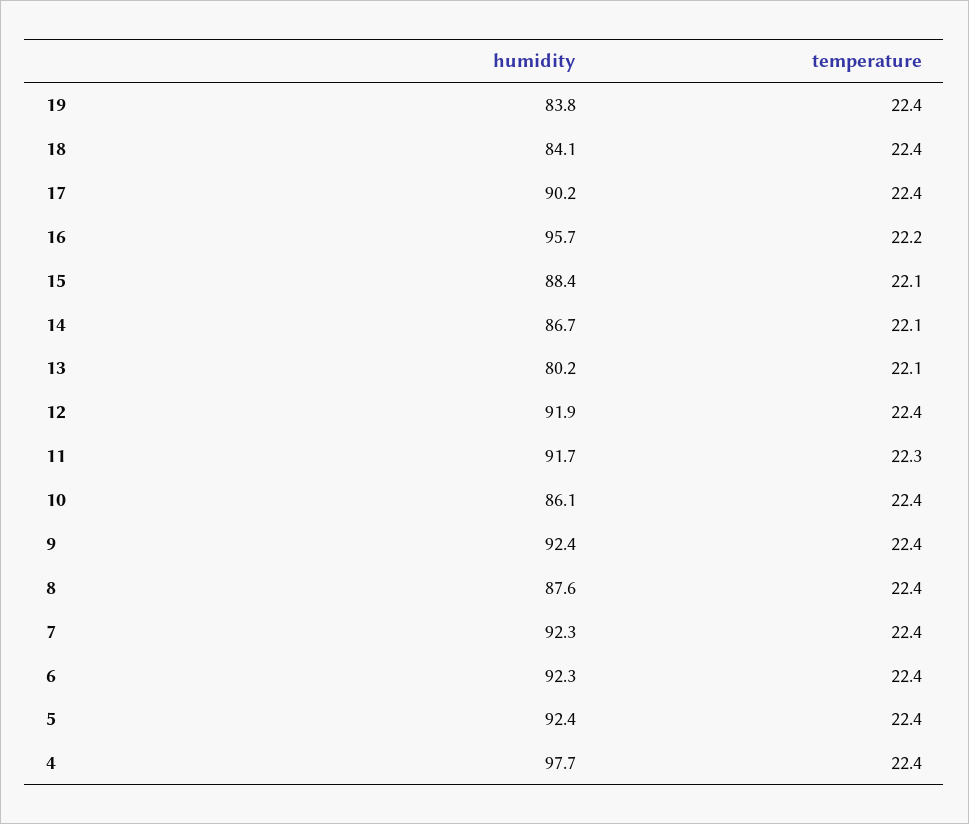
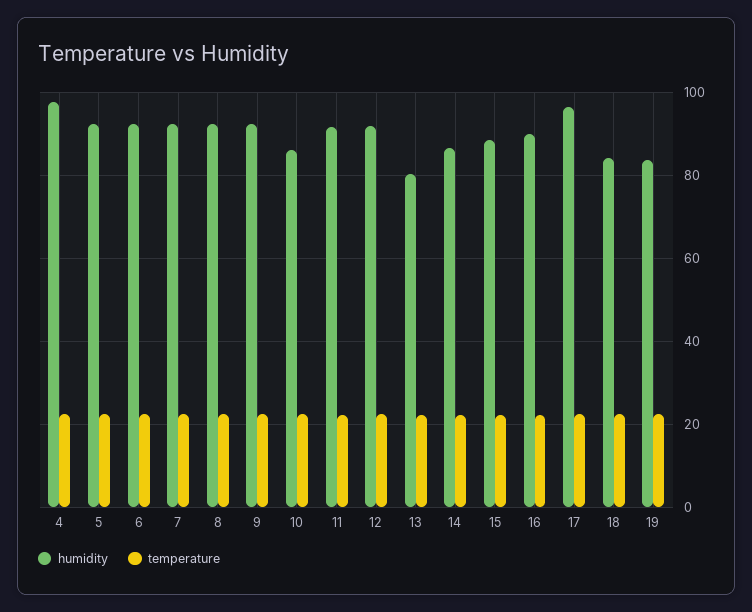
humidity, 17: 90.2 -> 96
humidity, 16: 95.7 -> 90
humidity, 8: 87.6 -> 92

